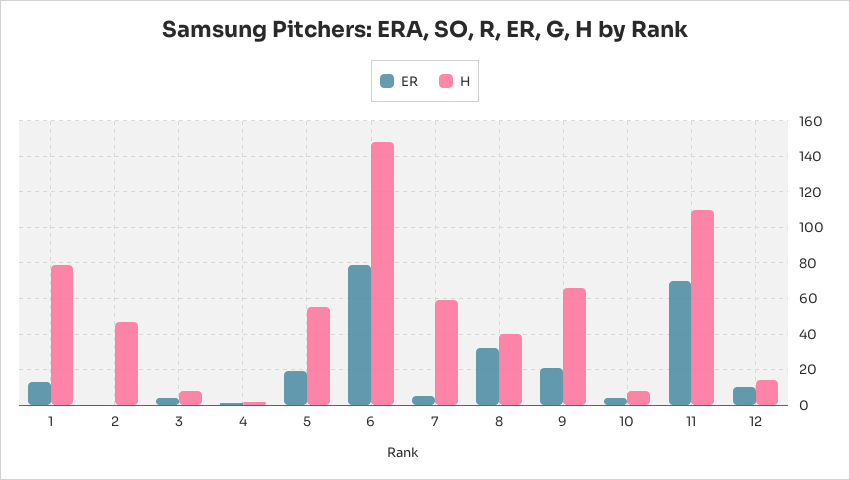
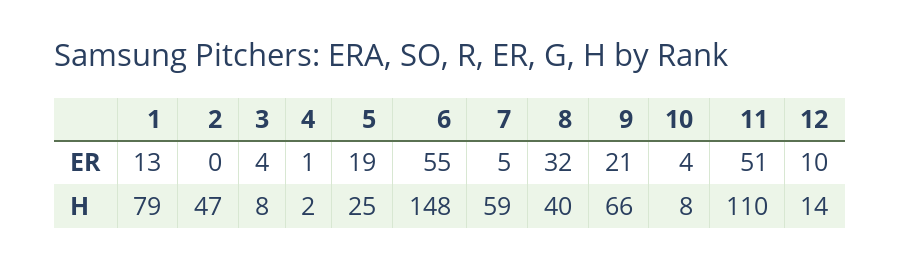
H, 5: 55 -> 25
ER, 6: 80 -> 55
ER, 11: 70 -> 51

